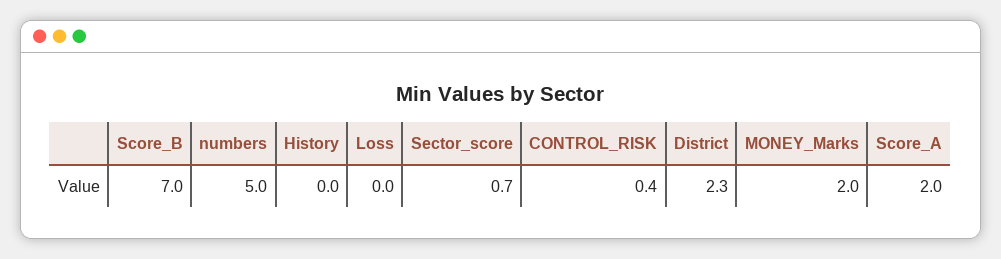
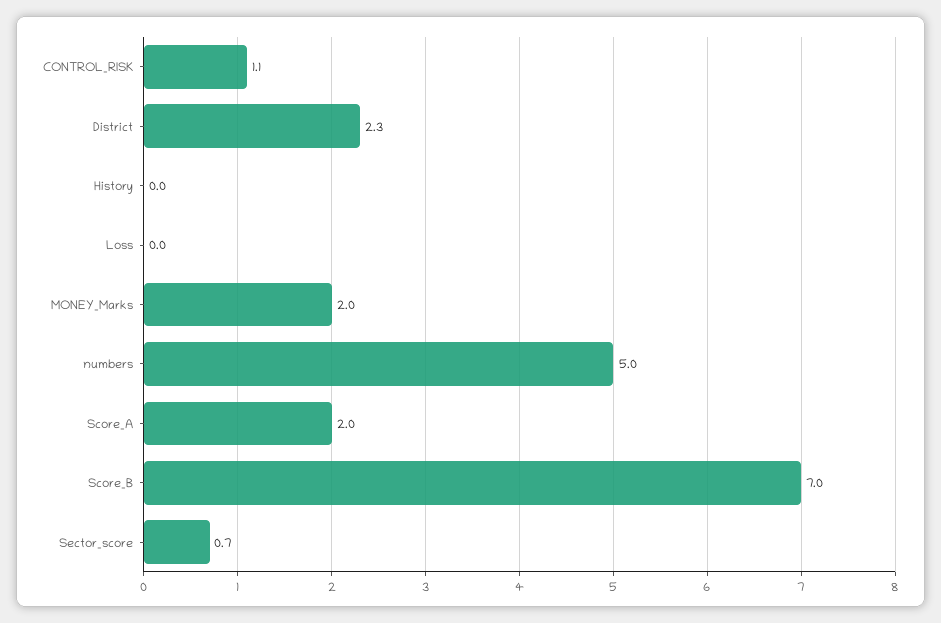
CONTROL_RISK: 0.4 -> 1.1

